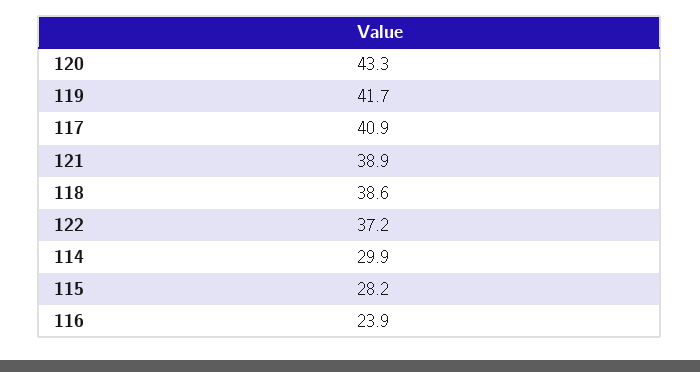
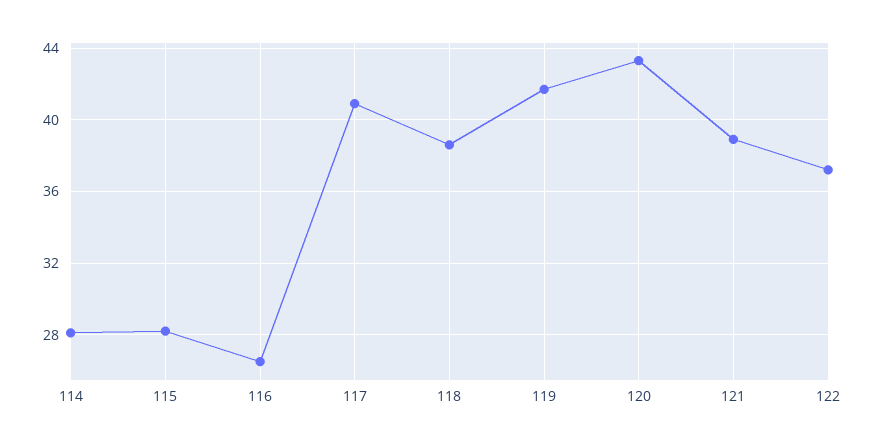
114: 29.9 -> 28
116: 23.9 -> 26.5

